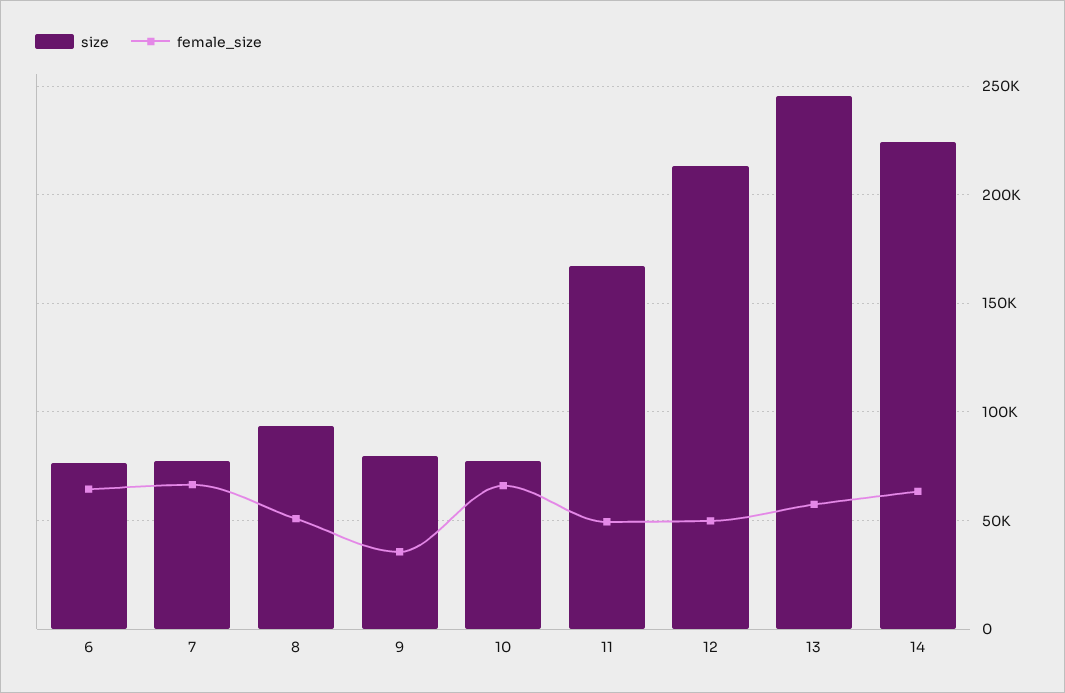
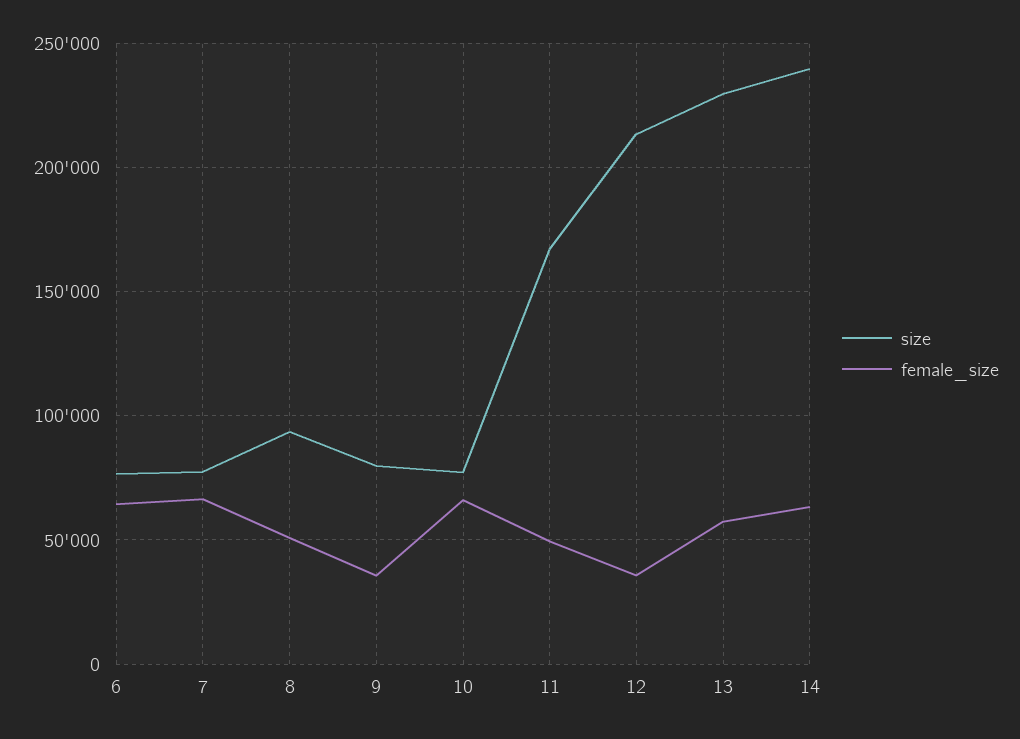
female_size, 12: 50000 -> 35000
size, 13: 245000 -> 230000
size, 14: 225000 -> 240000

